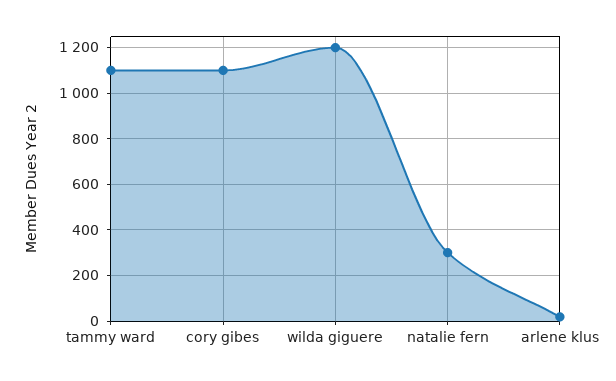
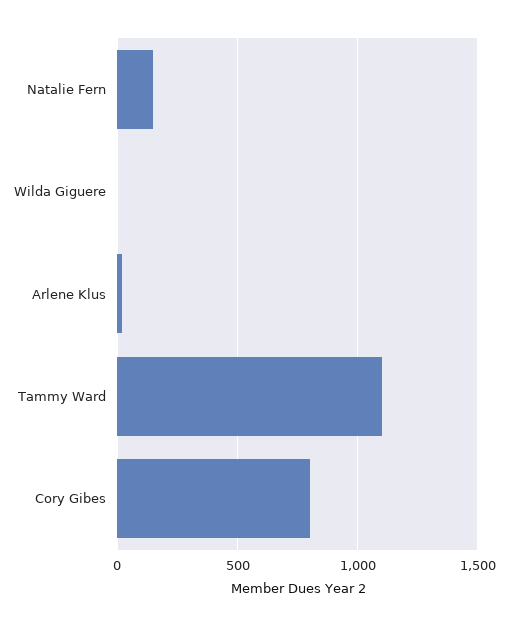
cory gibes: 1100 -> 800
wilda giguere: 1200 -> 0
natalie fern: 300 -> 150

